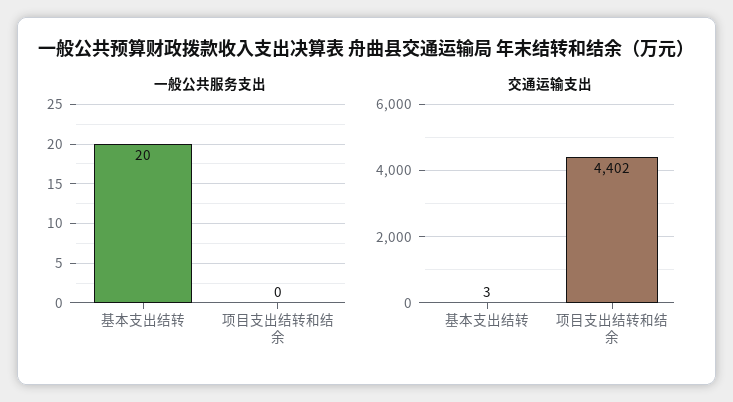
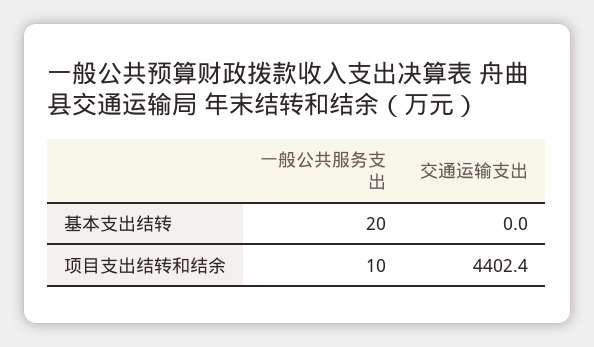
一般公共服务支出, 项目支出结转和结余: 0 -> 10
交通运输支出, 基本支出结转: 3 -> 0

